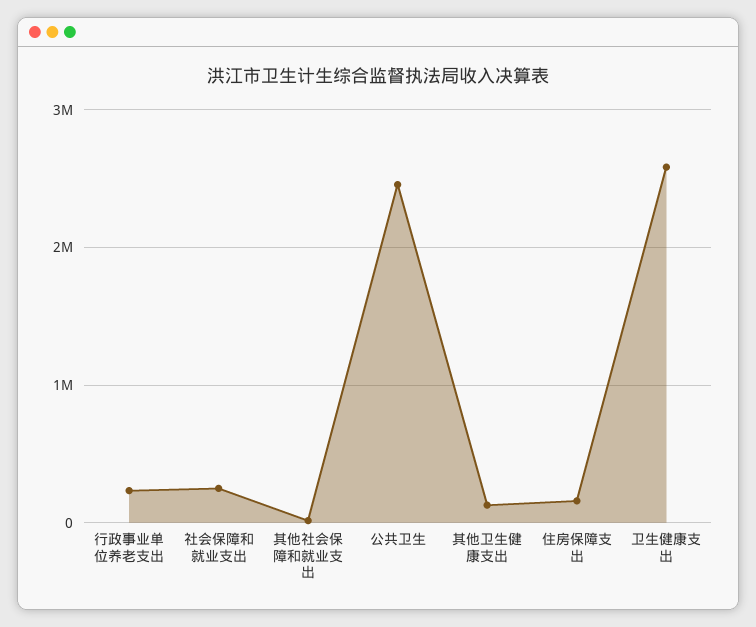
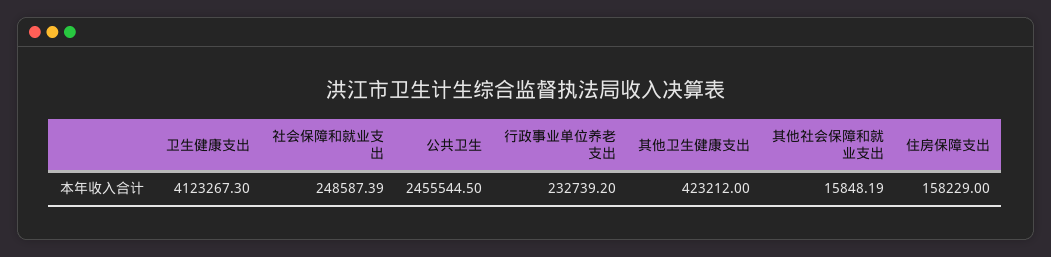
其他卫生健康支出: 100000 -> 423212
卫生健康支出: 2600000 -> 4123267.3

